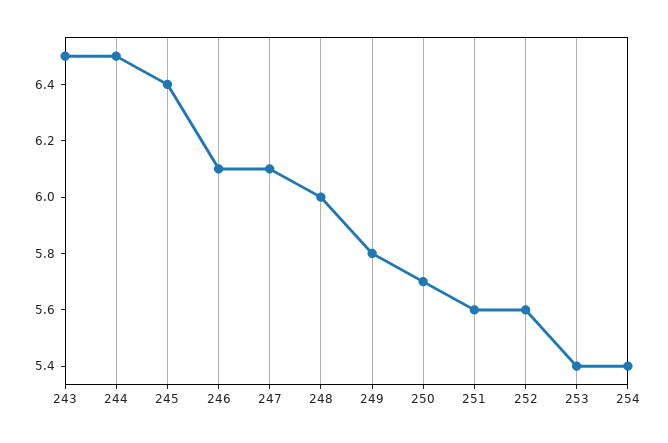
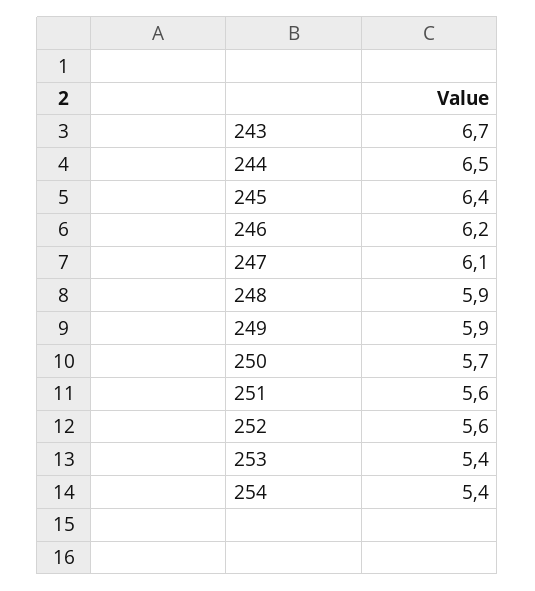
243: 6.5 -> 6.7
246: 6.1 -> 6.2
248: 6 -> 5.9
249: 5.8 -> 5.9

